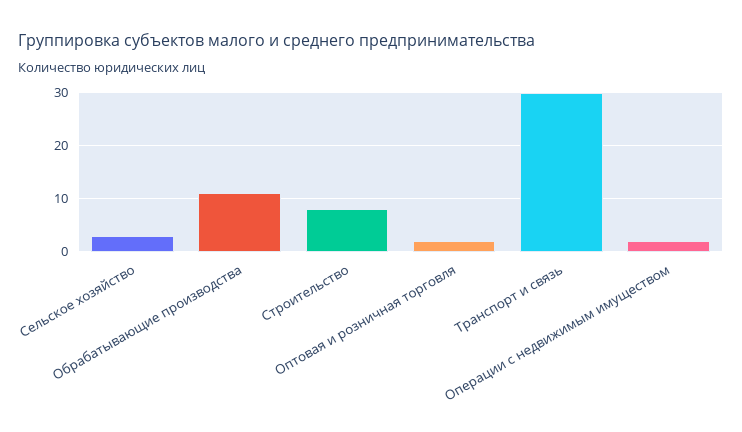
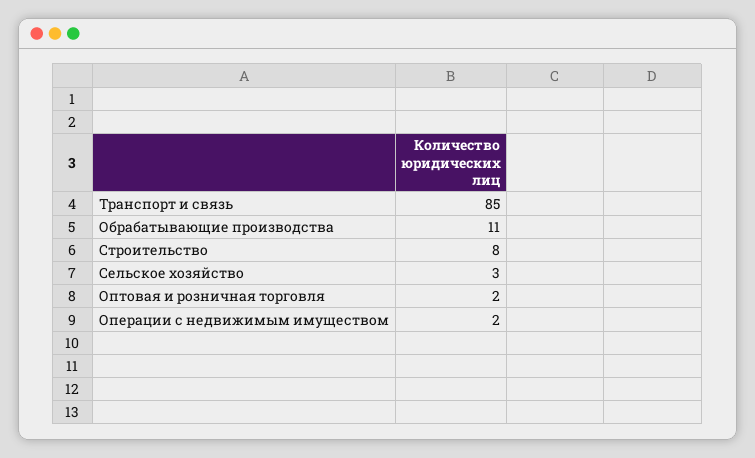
Транспорт и связь: 30 -> 85

